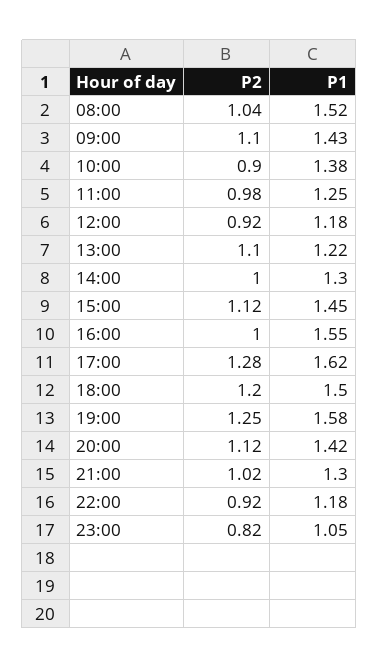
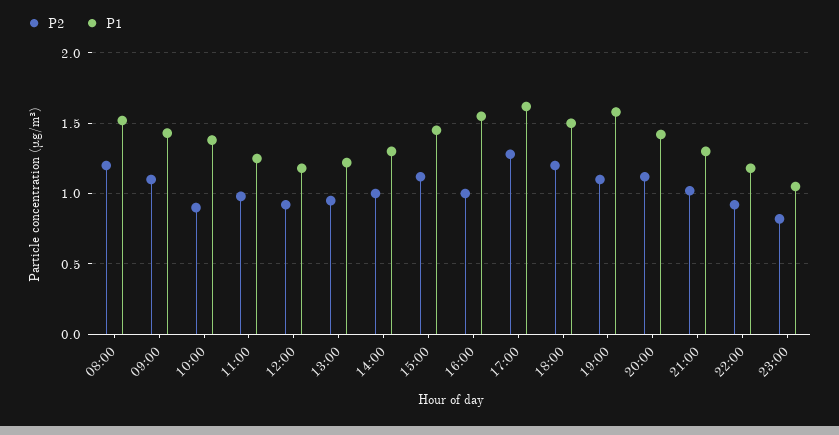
P2, 08:00: 1.04 -> 1.2
P2, 13:00: 1.1 -> 0.95
P2, 19:00: 1.25 -> 1.1

